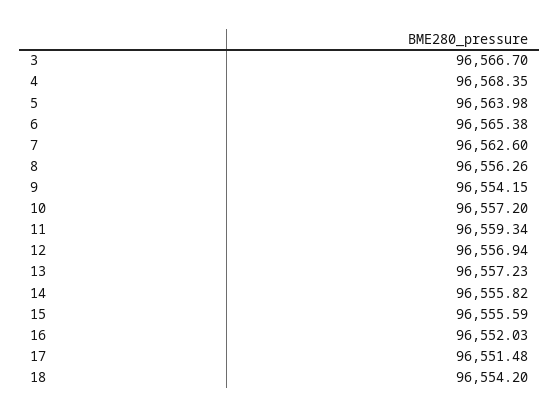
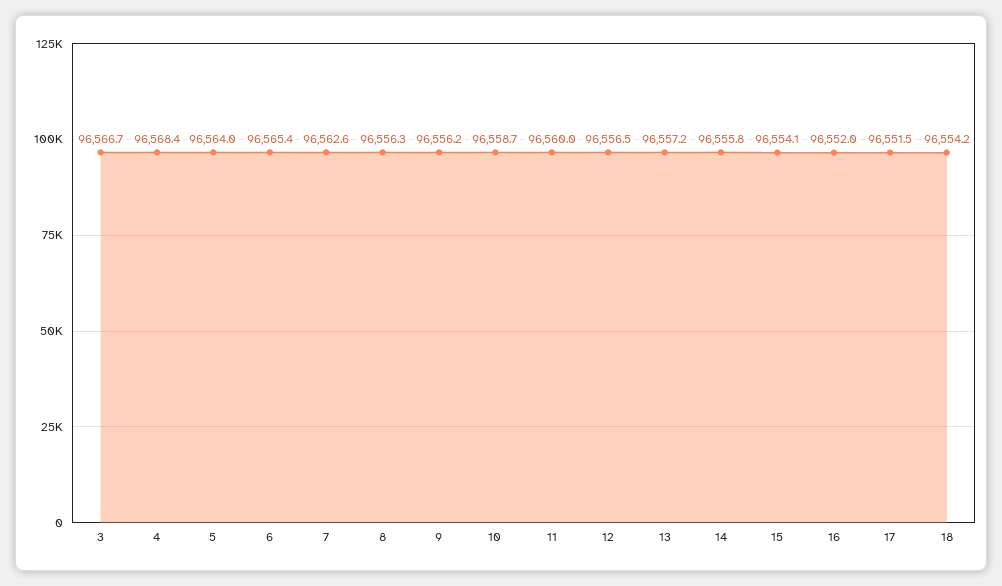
9: 96554.15 -> 96556.2
10: 96557.2 -> 96558.7
11: 96559.34 -> 96560
12: 96556.94 -> 96556.5
15: 96555.59 -> 96554.1

